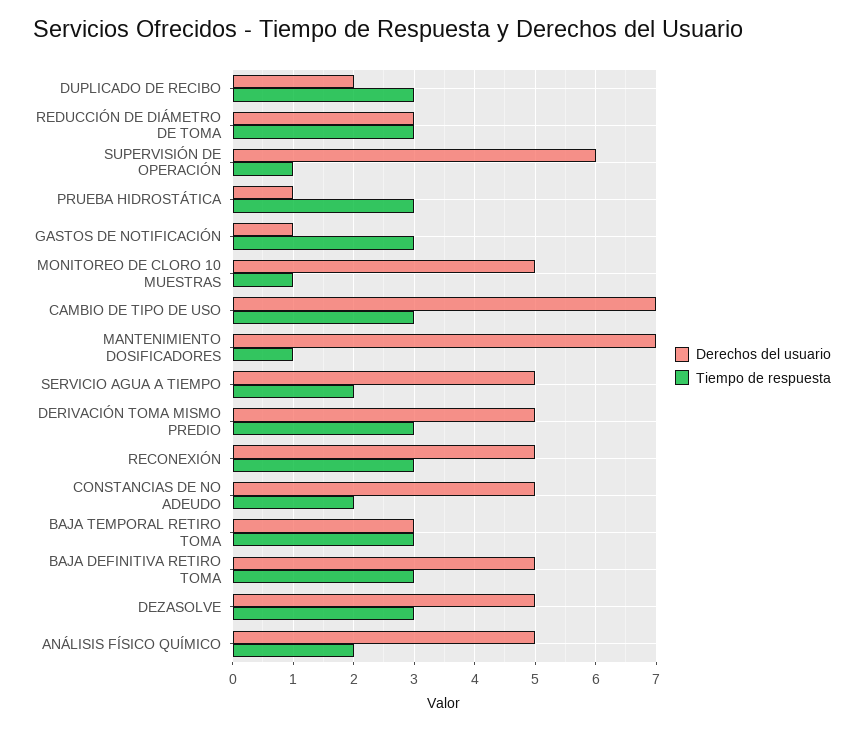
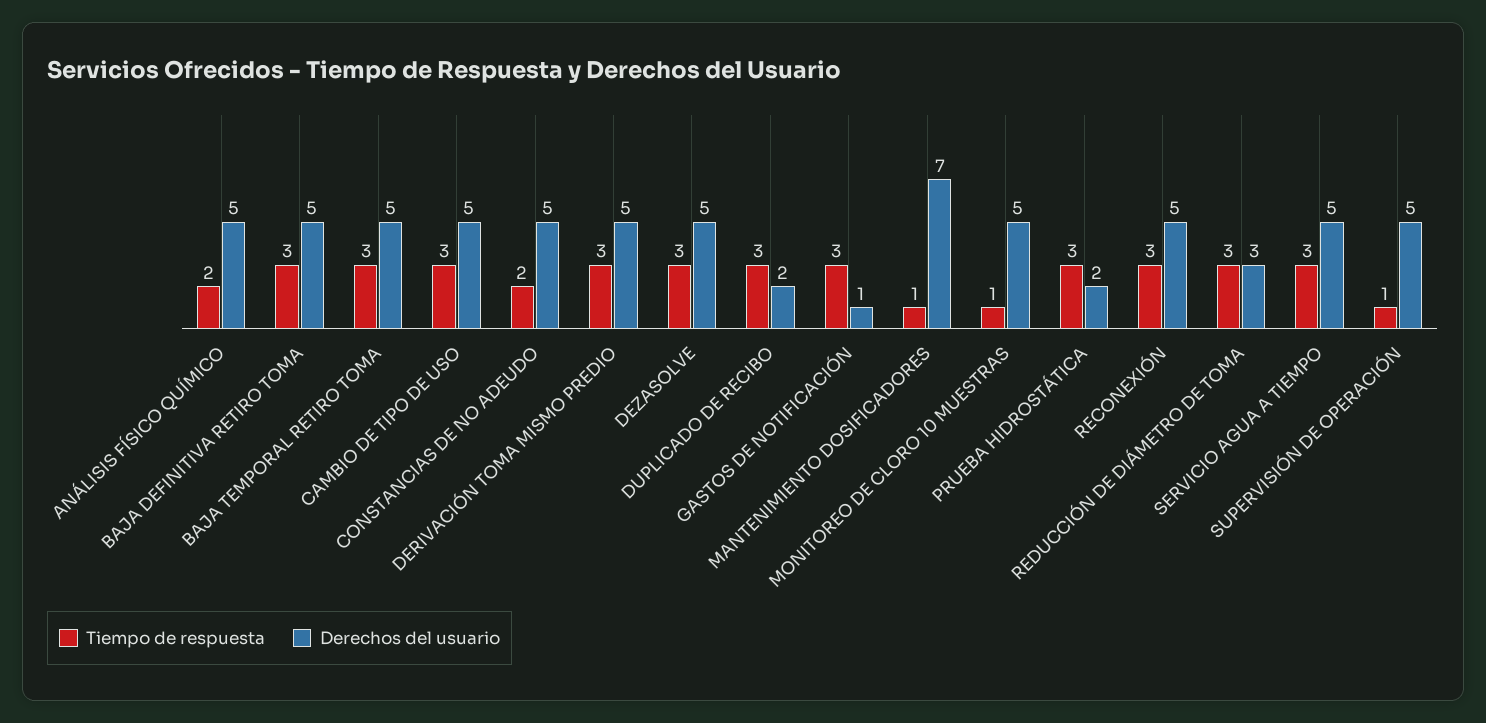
Derechos del usuario, SUPERVISIÓN DE OPERACIÓN: 6 -> 5
Derechos del usuario, PRUEBA HIDROSTÁTICA: 1 -> 2
Derechos del usuario, CAMBIO DE TIPO DE USO: 7 -> 5
Tiempo de respuesta, SERVICIO AGUA A TIEMPO: 2 -> 3
Derechos del usuario, BAJA TEMPORAL RETIRO TOMA: 3 -> 5

